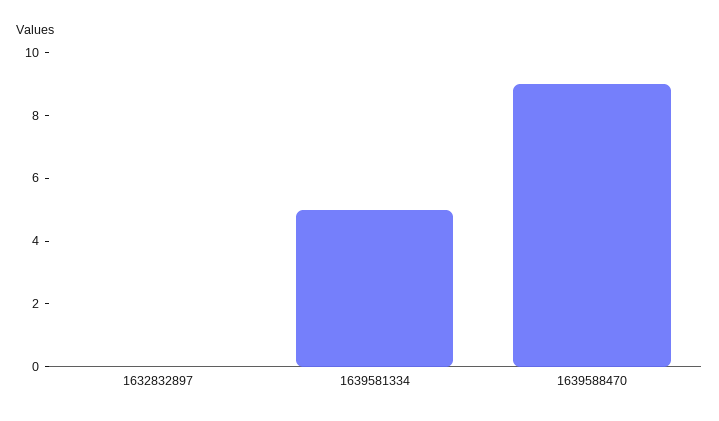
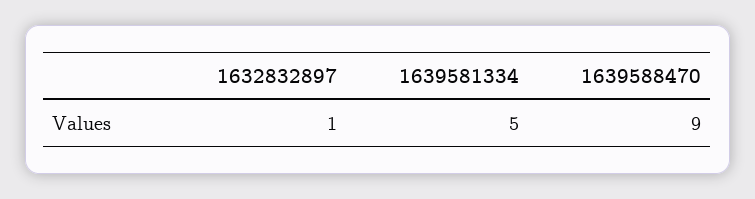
1632832897: 0 -> 1

